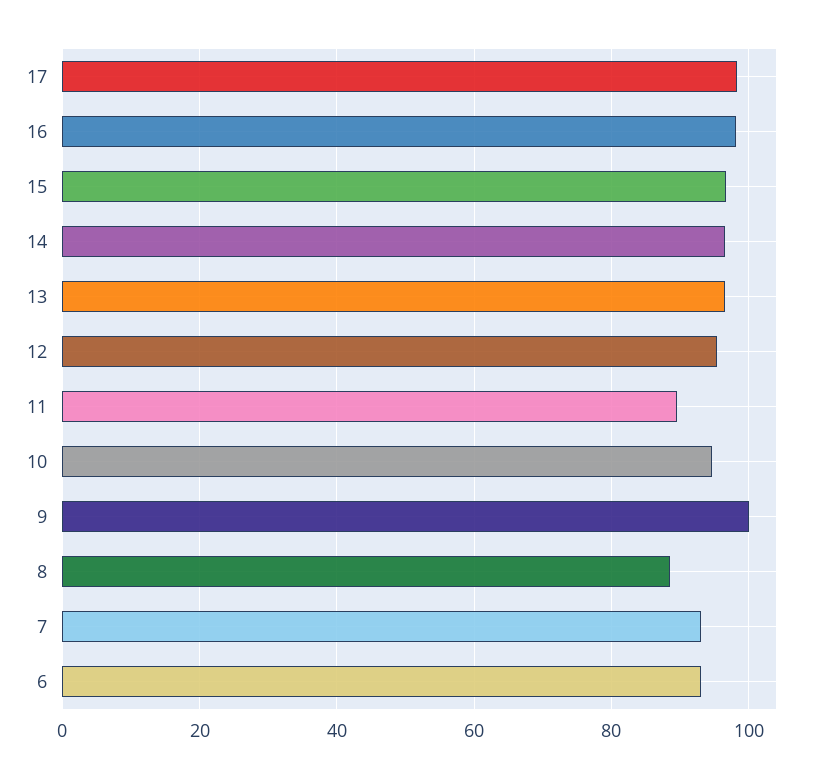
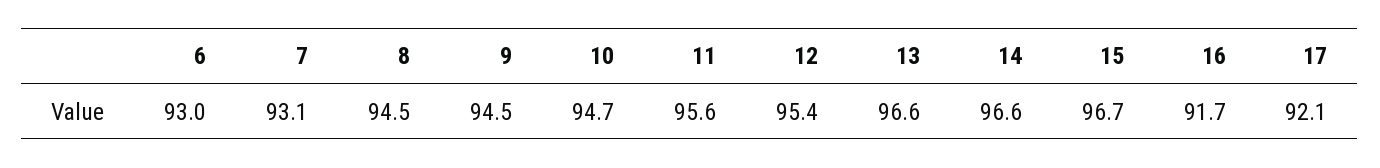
17: 98 -> 92.1
16: 98 -> 91.7
11: 90 -> 95.6
9: 100 -> 94.5
8: 88 -> 94.5

